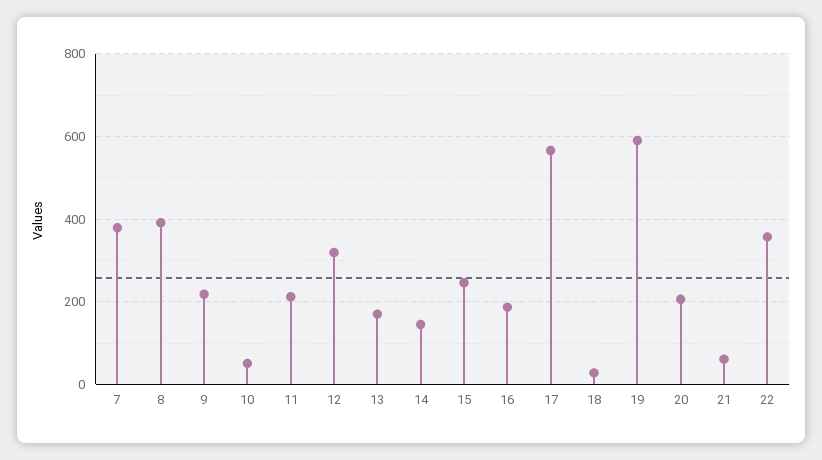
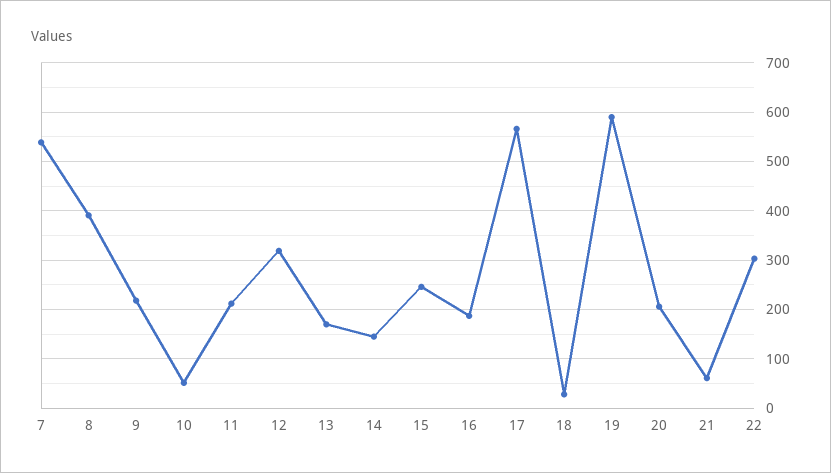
7: 380 -> 540
22: 360 -> 300

